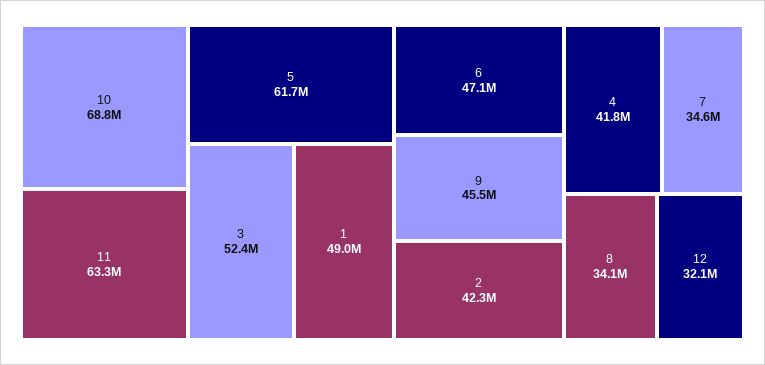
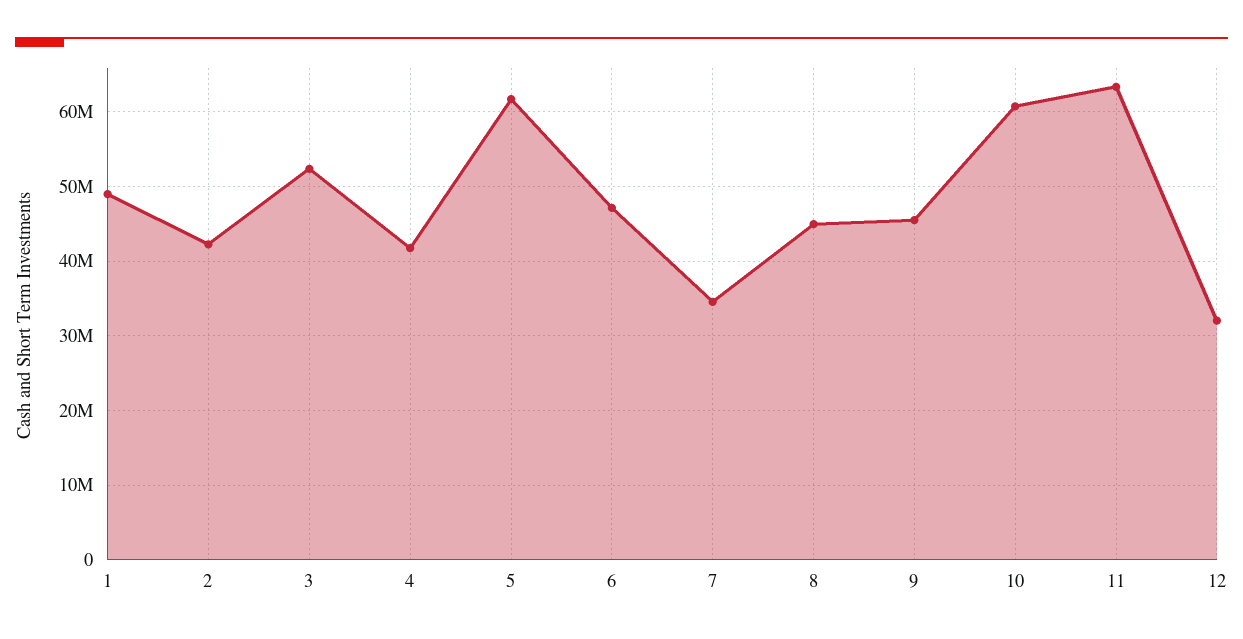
10: 68800000 -> 61000000
8: 34100000 -> 45000000

